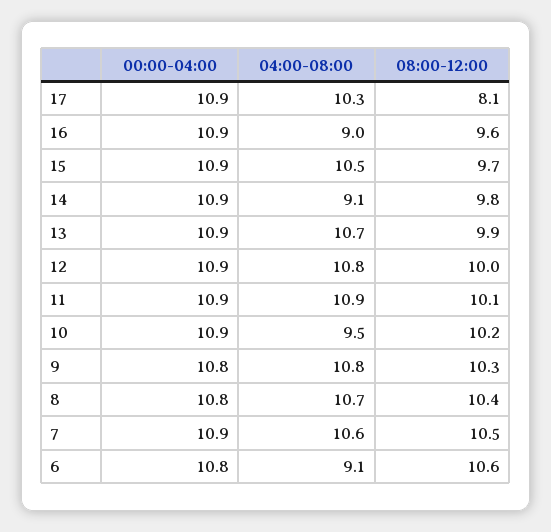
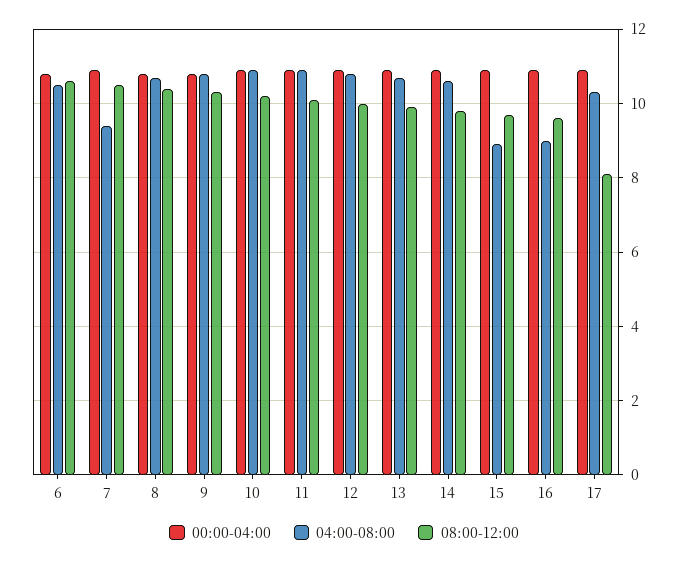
04:00-08:00, 15: 10.5 -> 9
04:00-08:00, 14: 9.1 -> 10.5
04:00-08:00, 10: 9.5 -> 11
04:00-08:00, 7: 10.6 -> 9.5
04:00-08:00, 6: 9.1 -> 10.5

